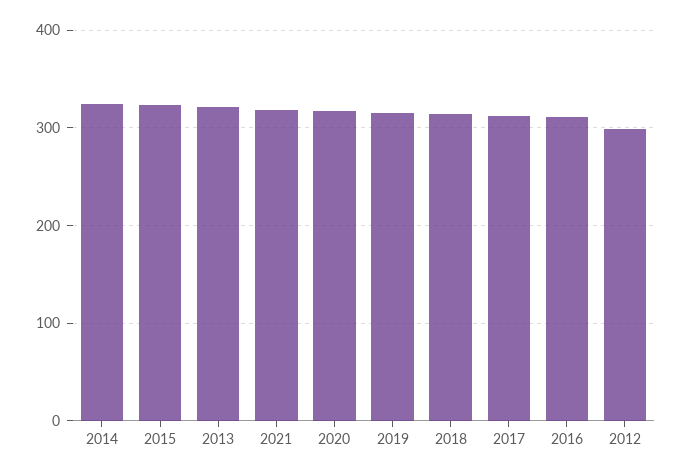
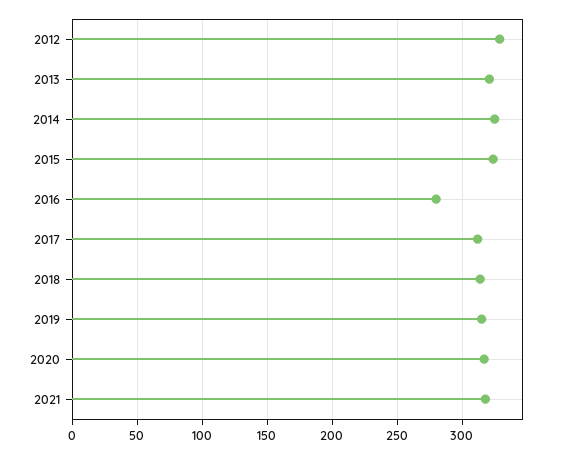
2016: 310 -> 280
2012: 300 -> 330

